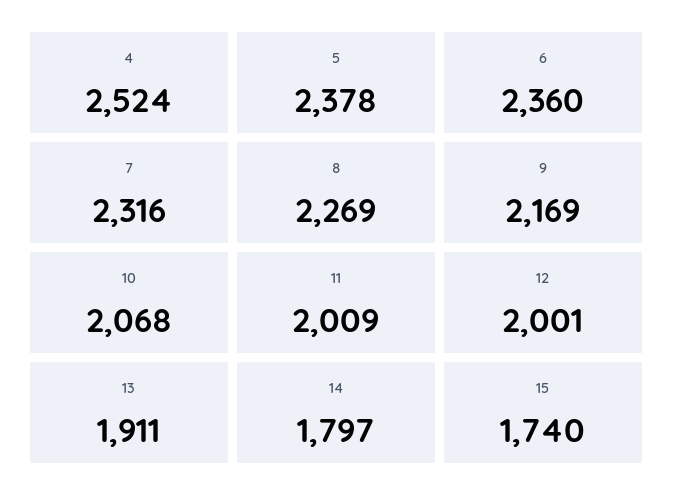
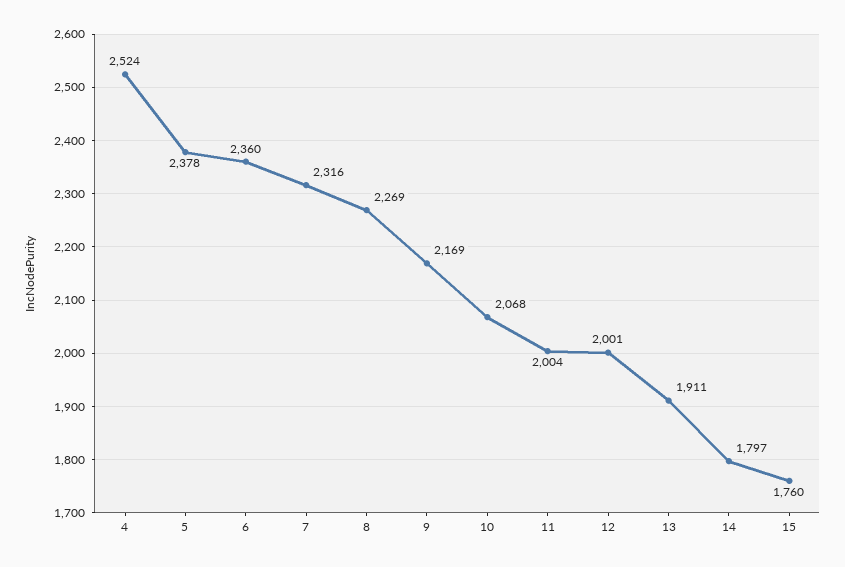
11: 2009 -> 2004
15: 1740 -> 1760

